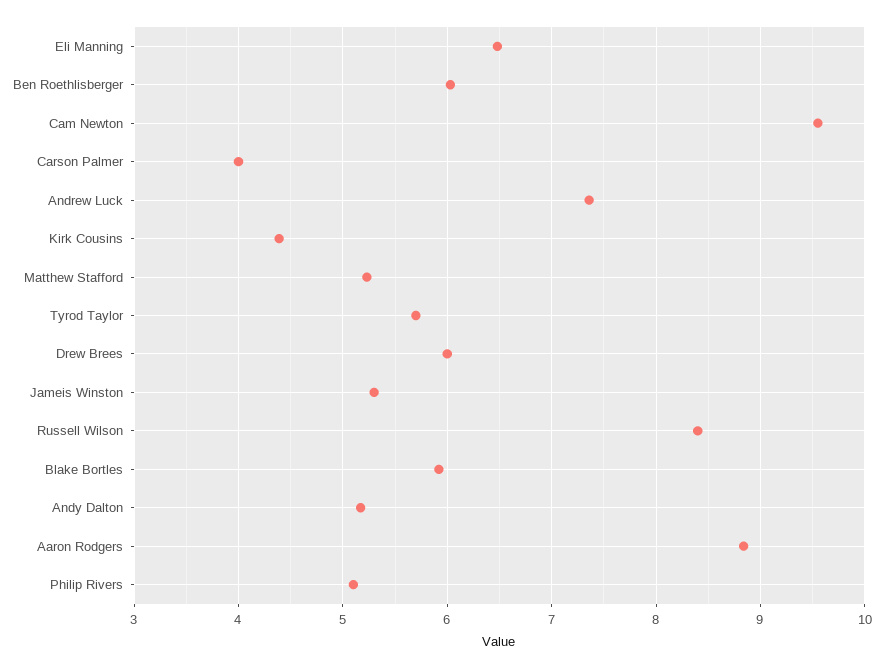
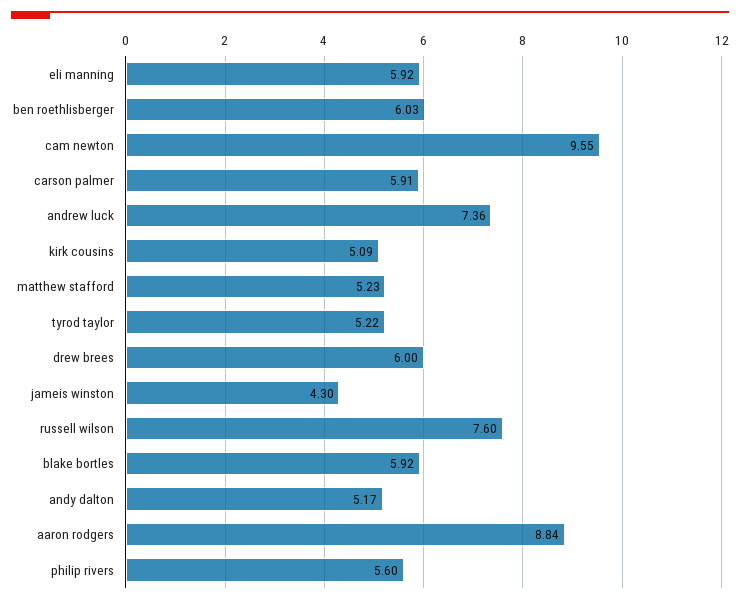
Eli Manning: 6.5 -> 5.92
Carson Palmer: 4 -> 5.91
Kirk Cousins: 4.4 -> 5.09
Tyrod Taylor: 5.7 -> 5.22
Jameis Winston: 5.3 -> 4.3
Russell Wilson: 8.4 -> 7.6
Philip Rivers: 5.1 -> 5.6

